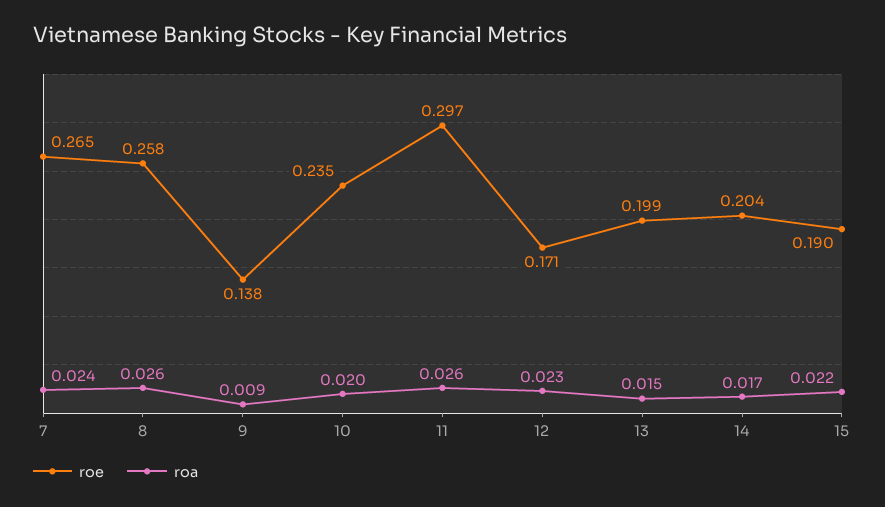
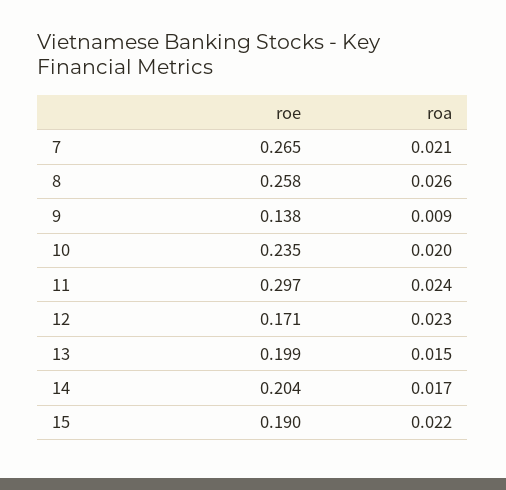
roa, 7: 0.024 -> 0.021
roa, 11: 0.026 -> 0.024

